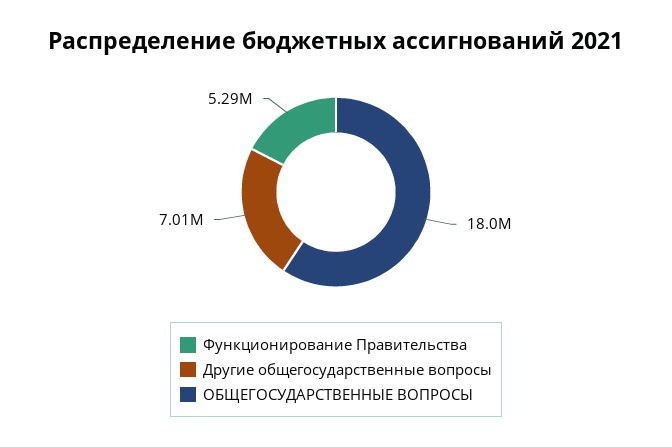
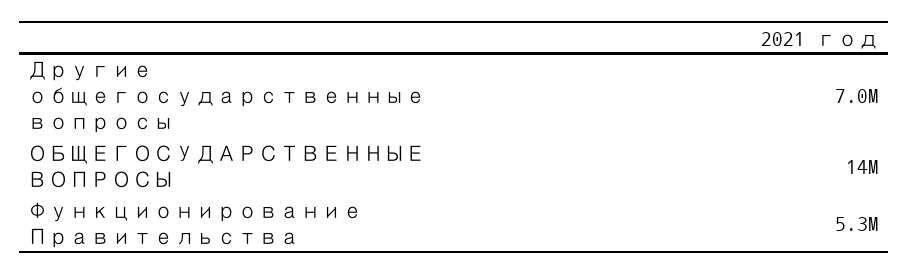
ОБЩЕГОСУДАРСТВЕННЫЕ ВОПРОСЫ: 18000000 -> 14000000

